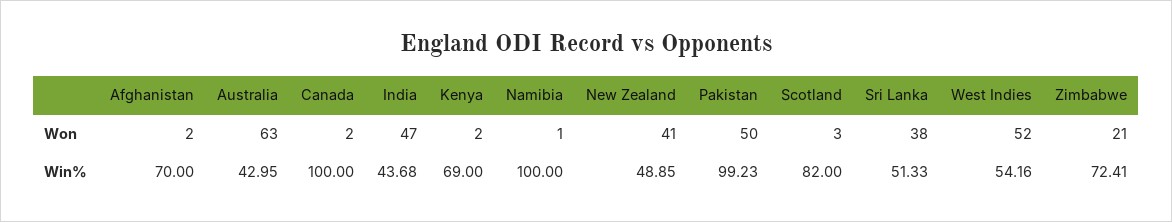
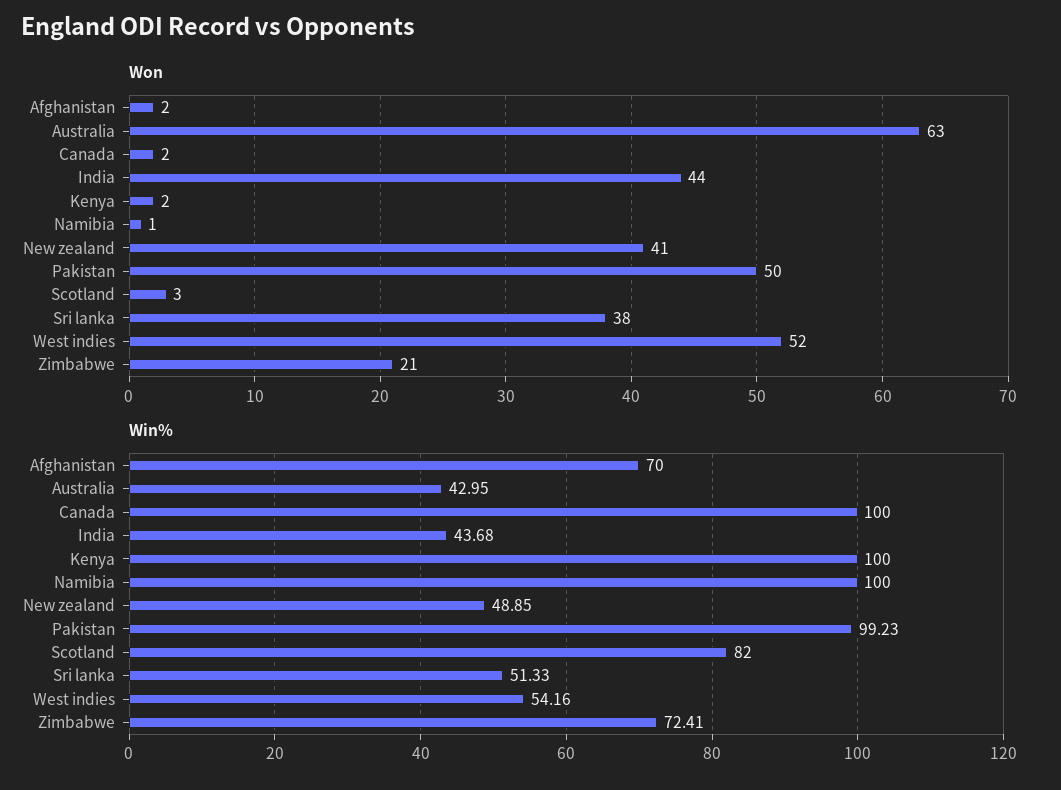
Won, India: 47 -> 44
Win%, Kenya: 69 -> 100

